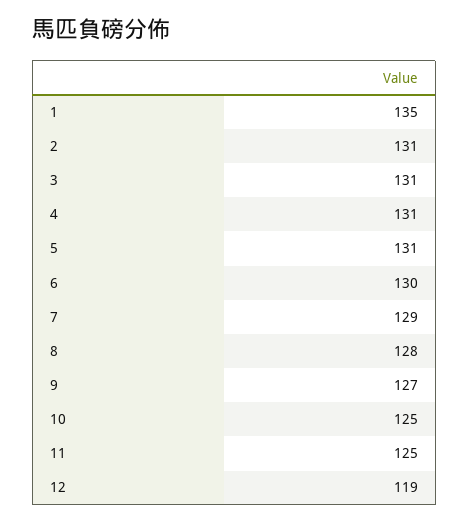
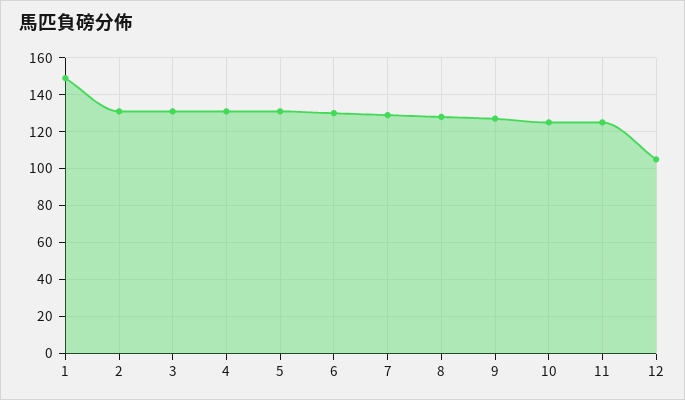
1: 135 -> 150
12: 119 -> 105

